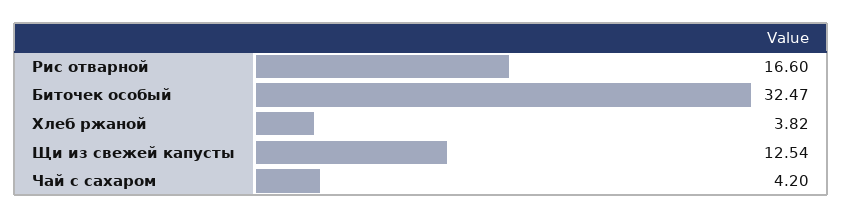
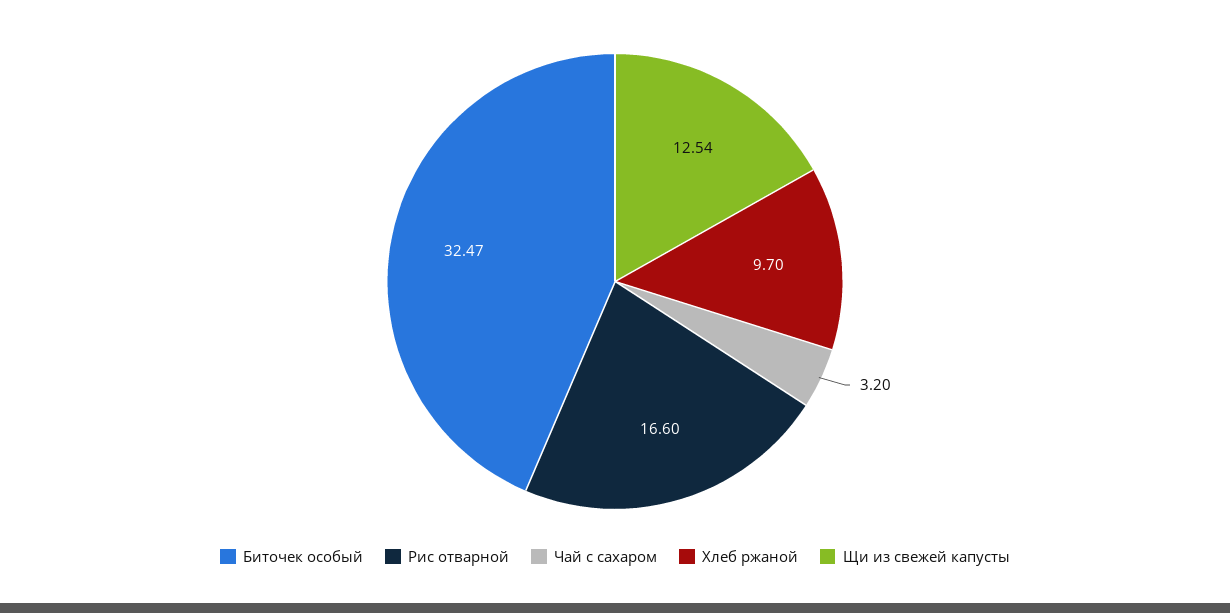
Хлеб ржаной: 3.82 -> 9.7
Чай с сахаром: 4.2 -> 3.2

